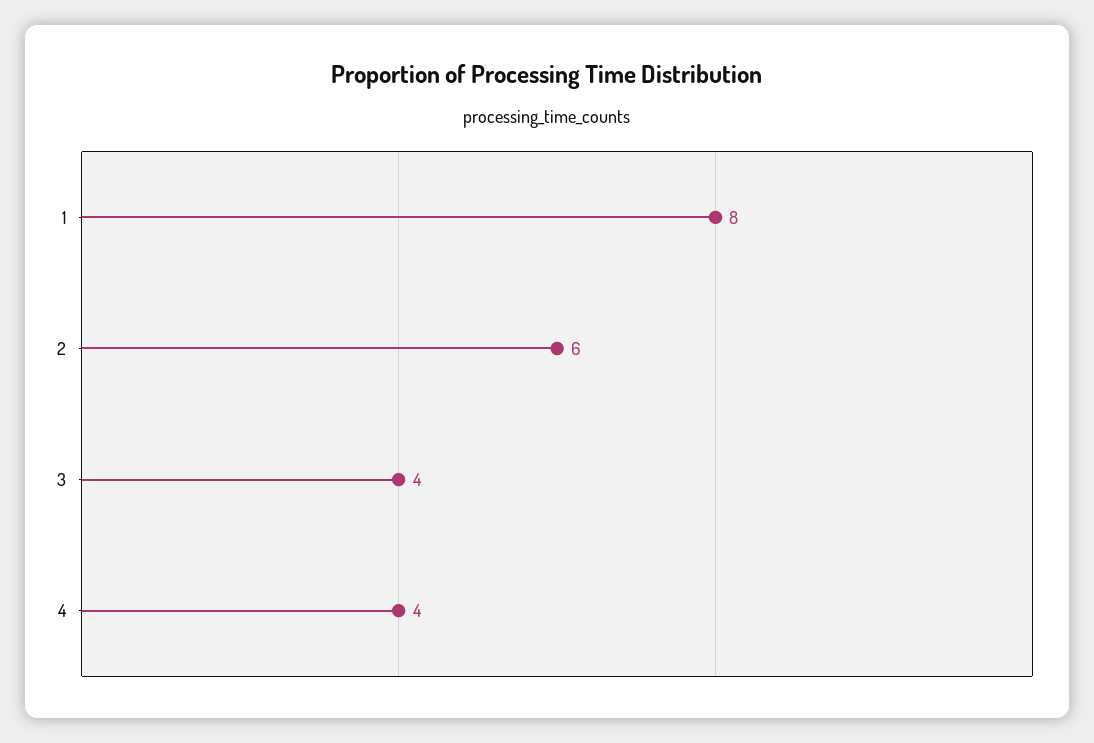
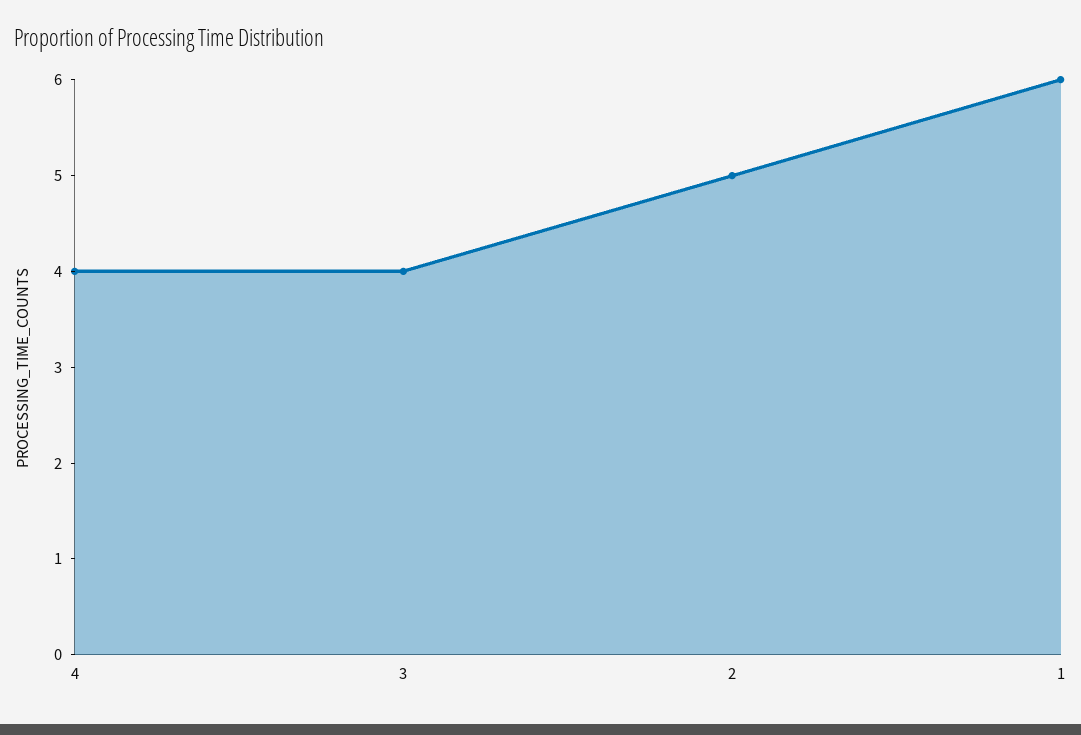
1: 8 -> 6
2: 6 -> 5

